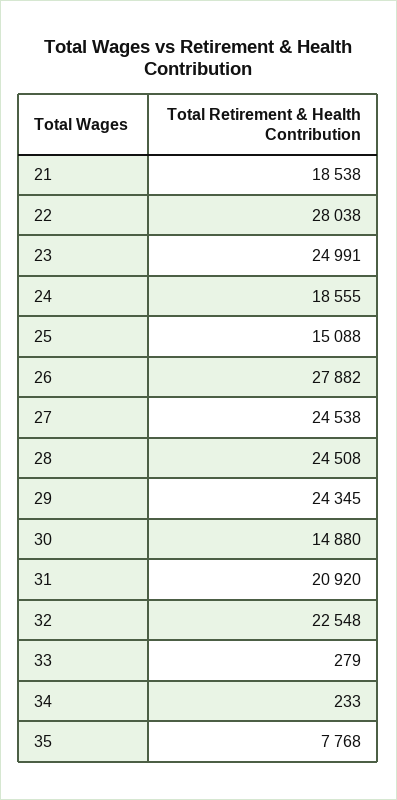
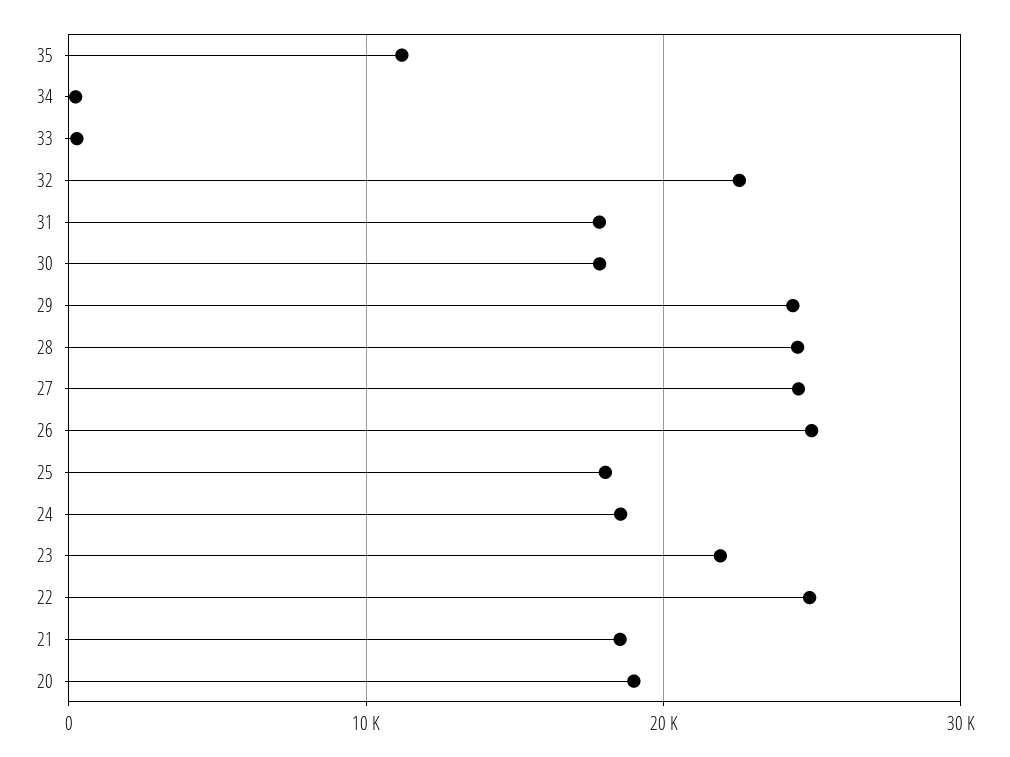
22: 28038 -> 25000
23: 24991 -> 22000
25: 15088 -> 18000
26: 27882 -> 25000
30: 14880 -> 18000
31: 20920 -> 18000
35: 7768 -> 11000
20: none -> 19000

